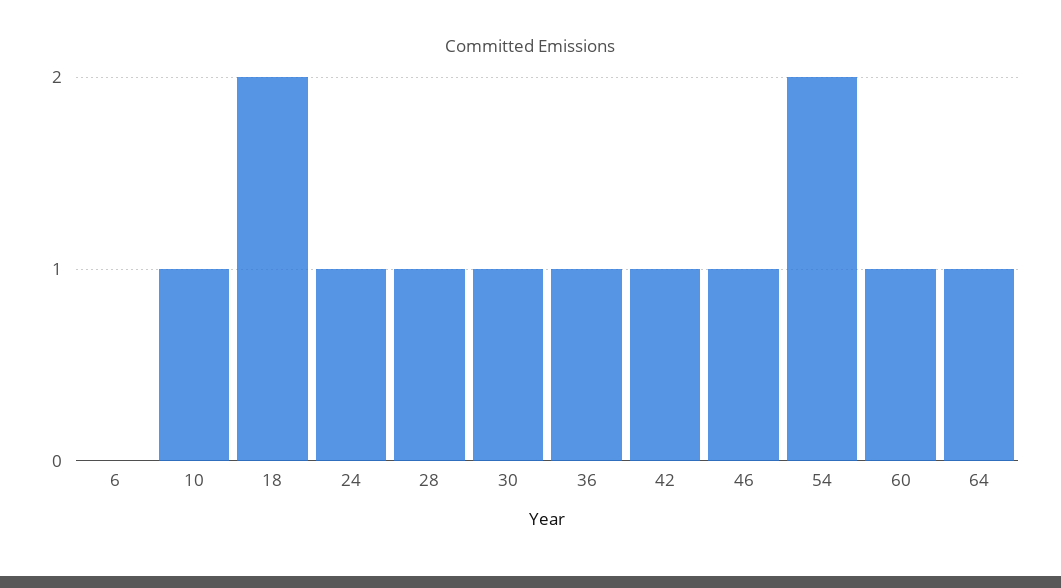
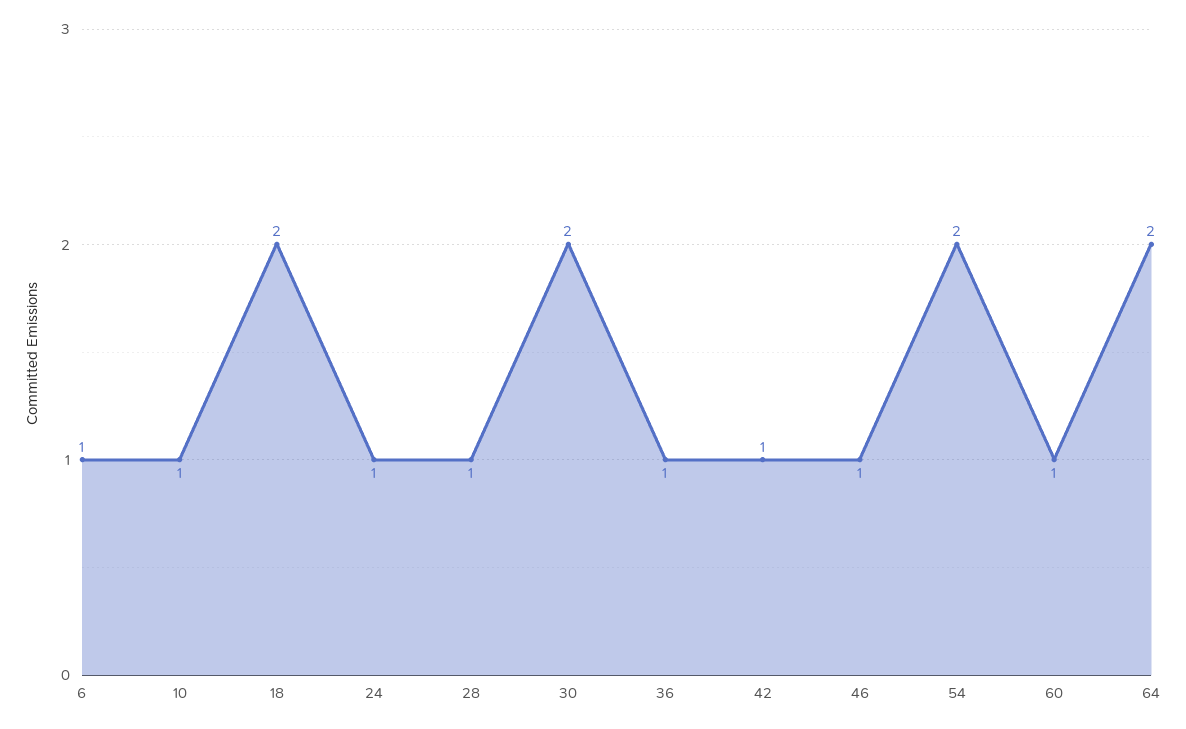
6: 0 -> 1
30: 1 -> 2
64: 1 -> 2

